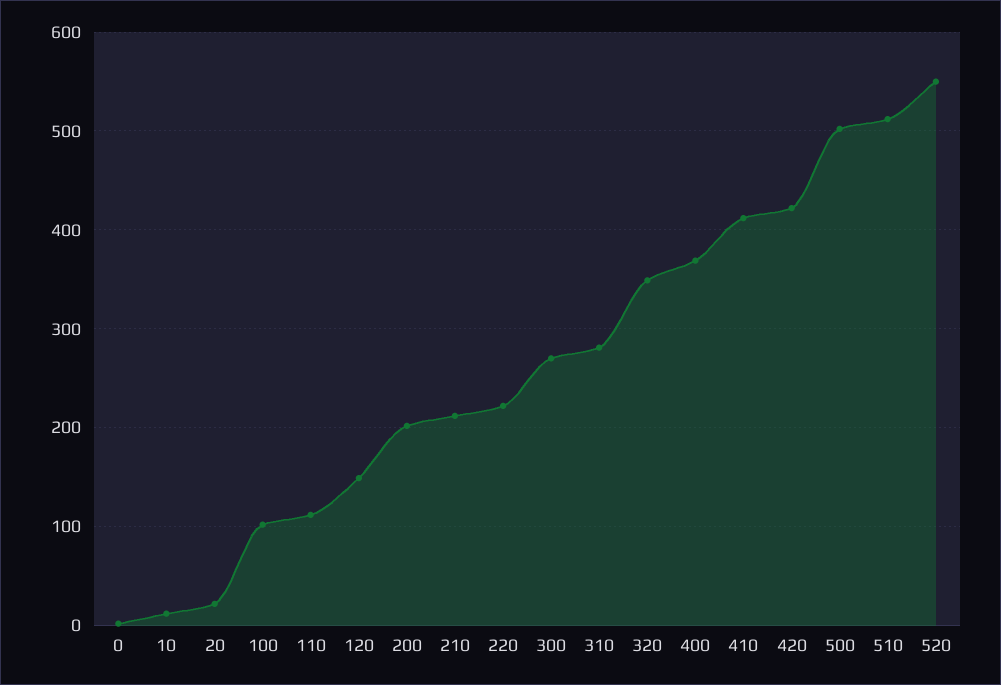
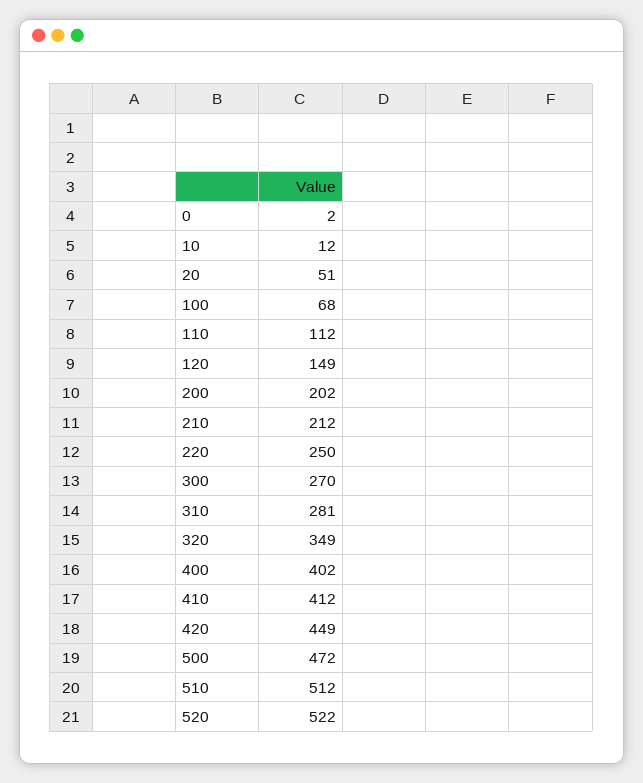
20: 20 -> 51
100: 100 -> 68
220: 220 -> 250
400: 370 -> 402
420: 420 -> 449
500: 500 -> 472
520: 550 -> 522

